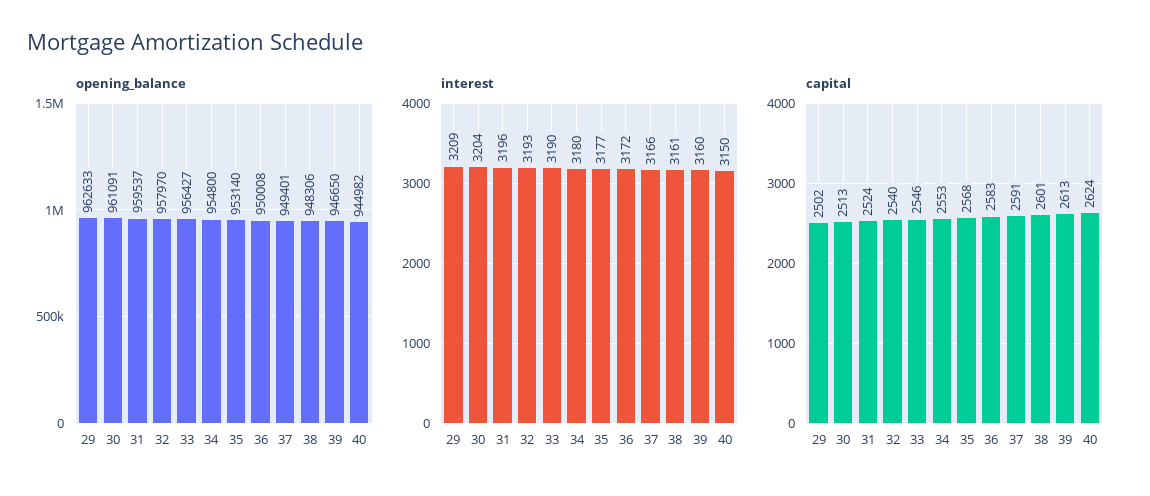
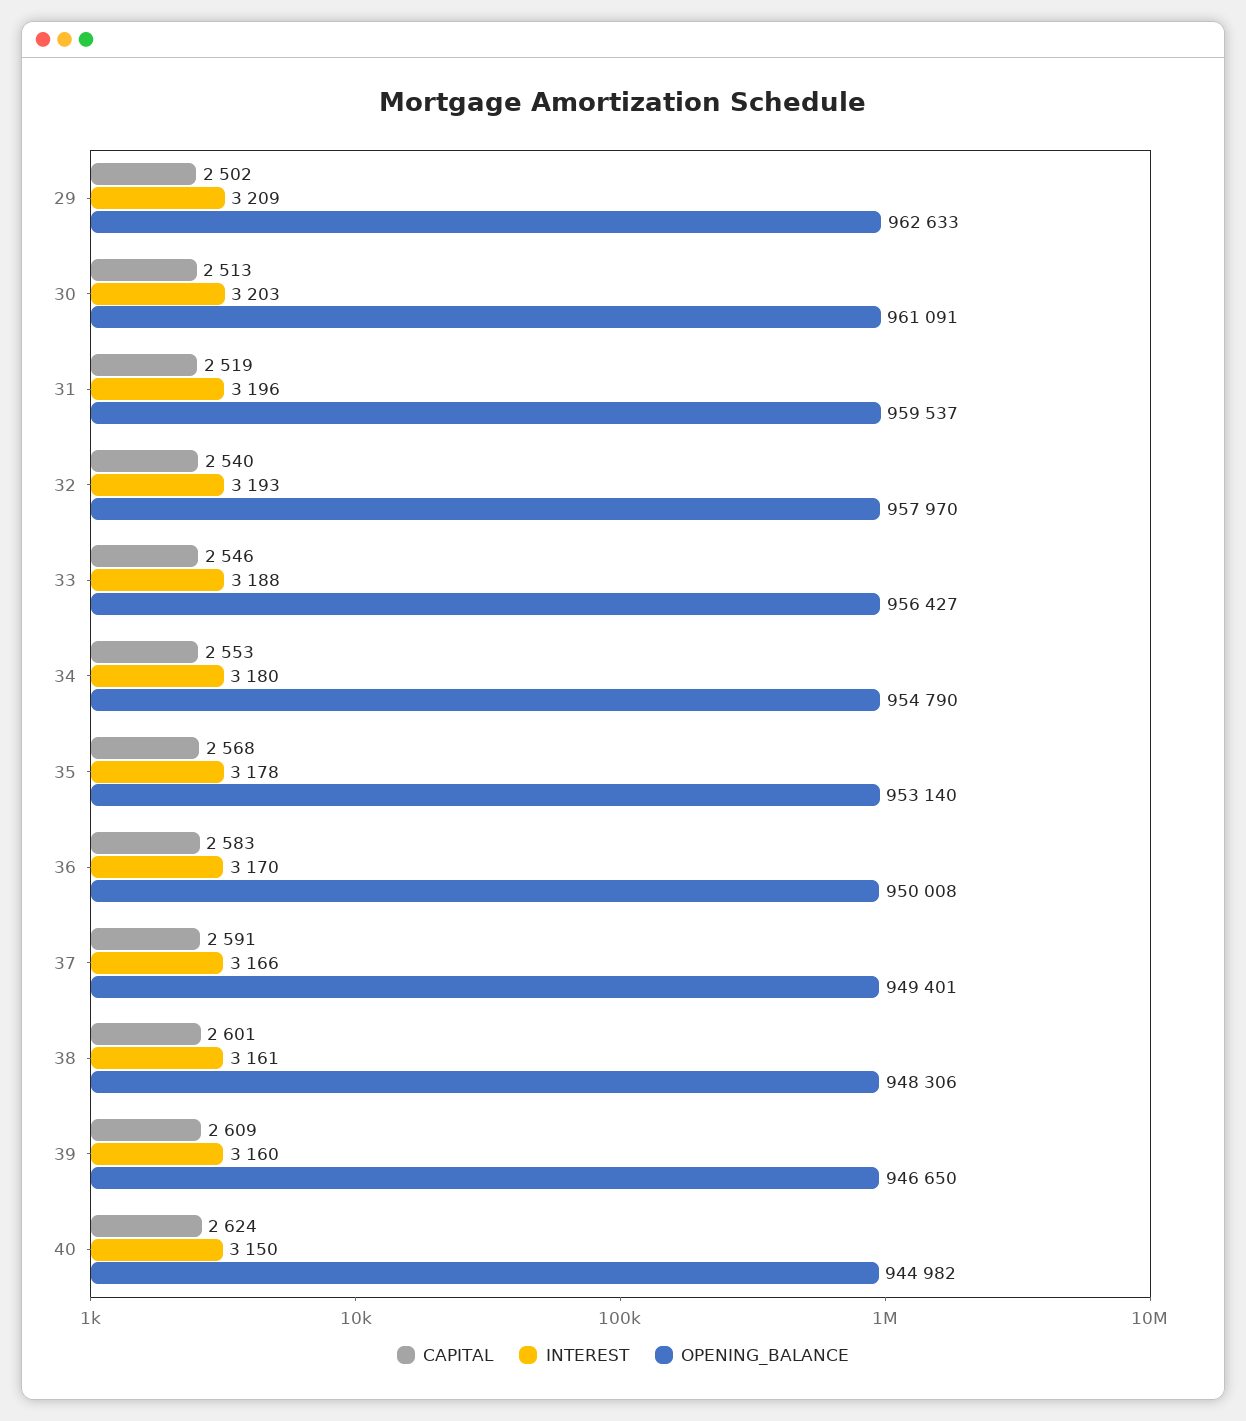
opening_balance, 34: 954800 -> 954790
interest, 30: 3204 -> 3203
interest, 33: 3190 -> 3188
interest, 35: 3177 -> 3178
interest, 36: 3172 -> 3170
capital, 31: 2524 -> 2519
capital, 39: 2613 -> 2609

